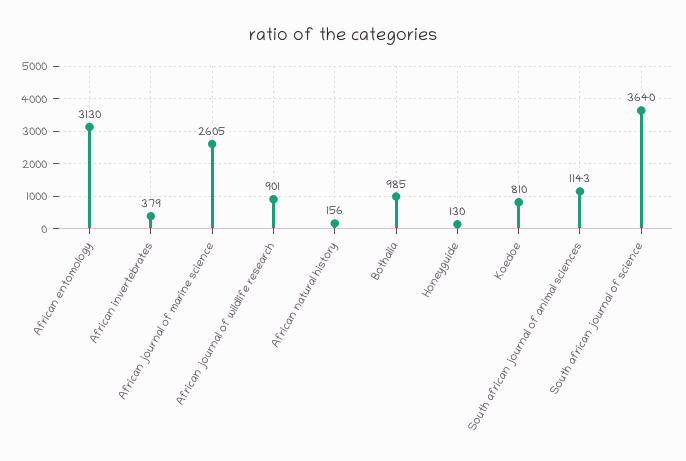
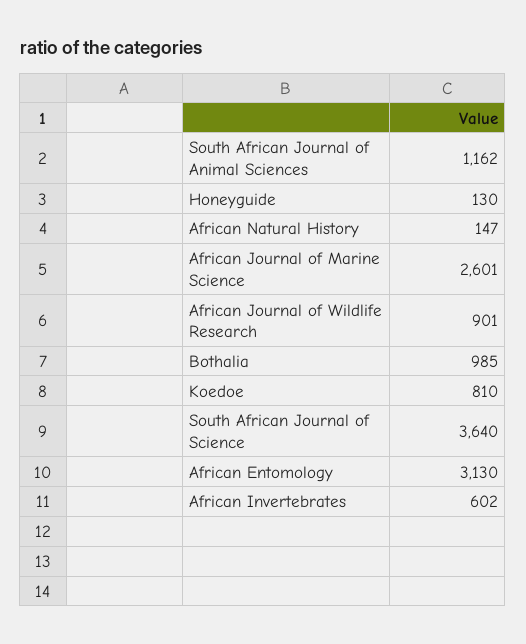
African invertebrates: 379 -> 602
African journal of marine science: 2605 -> 2601
African natural history: 156 -> 147
South african journal of animal sciences: 1143 -> 1162

